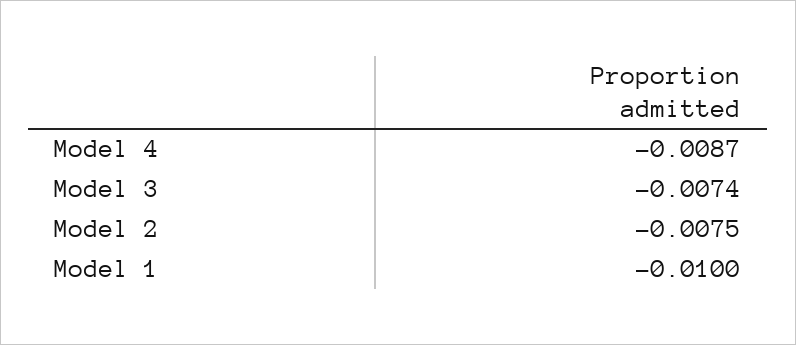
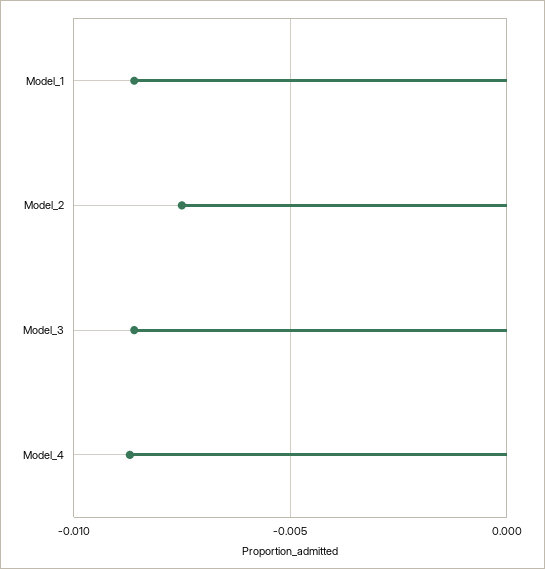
Model 3: -0.0074 -> -0.0085
Model 1: -0.01 -> -0.0085

